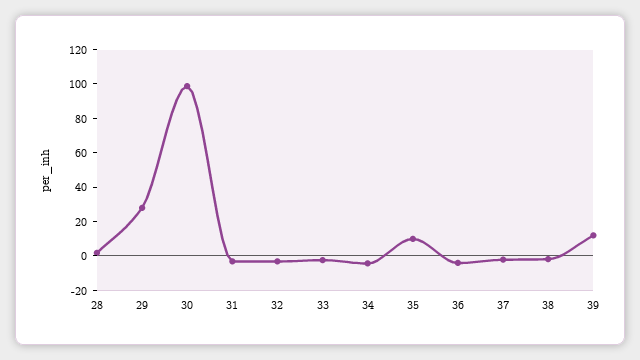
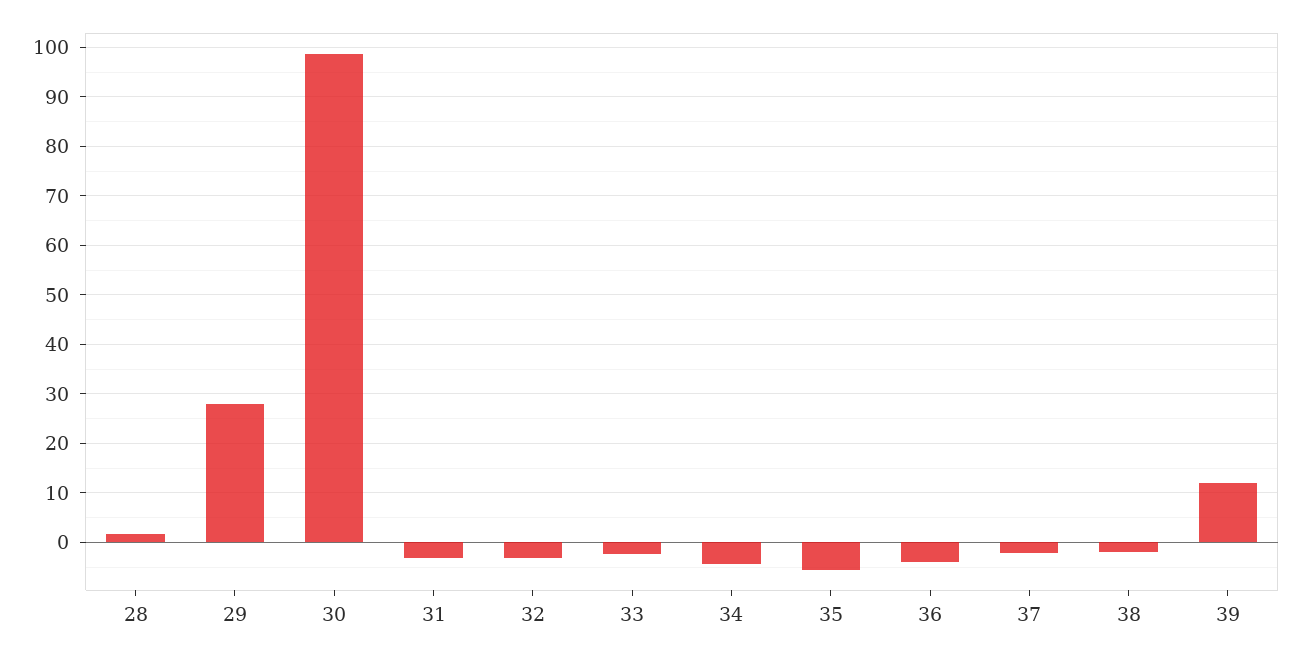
35: 10 -> -6

